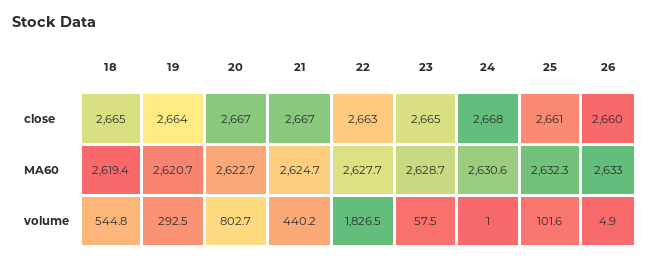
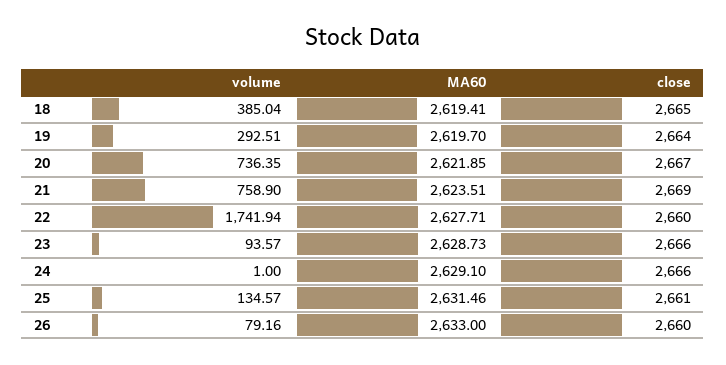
21, close: 2667 -> 2669
22, close: 2663 -> 2660
23, close: 2665 -> 2666
24, close: 2668 -> 2666
19, MA60: 2620.7 -> 2619.7
20, MA60: 2622.7 -> 2621.85
21, MA60: 2624.7 -> 2623.51
24, MA60: 2630.6 -> 2629.1
25, MA60: 2632.3 -> 2631.46
18, volume: 544.8 -> 385.04
20, volume: 802.7 -> 736.35
21, volume: 440.2 -> 758.9
22, volume: 1826.5 -> 1741.94
23, volume: 57.5 -> 93.57
25, volume: 101.6 -> 134.57
26, volume: 4.9 -> 79.16

